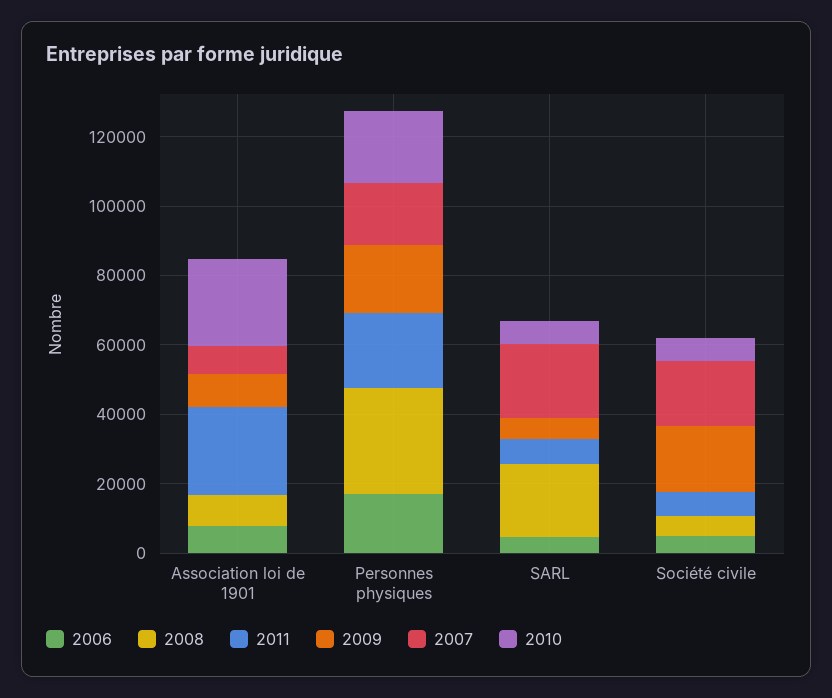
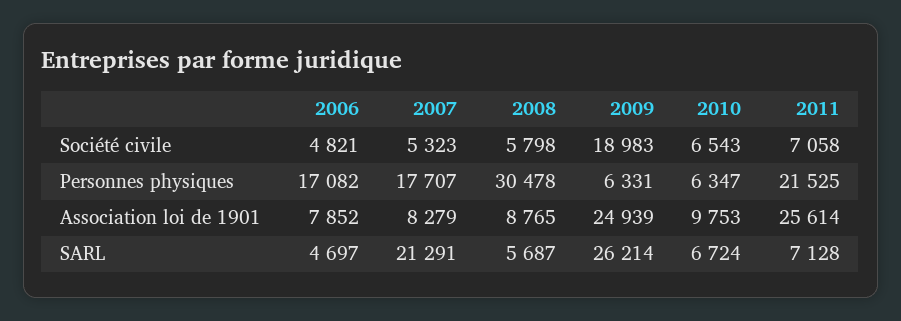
2009, Association loi de 1901: 10000 -> 24939
2010, Association loi de 1901: 25000 -> 9753
2009, Personnes physiques: 20000 -> 6331
2010, Personnes physiques: 20000 -> 6347
2008, SARL: 20000 -> 5687
2009, SARL: 5000 -> 26214
2007, Société civile: 20000 -> 5323

